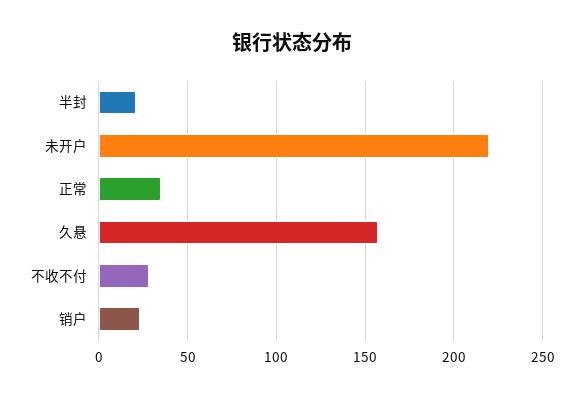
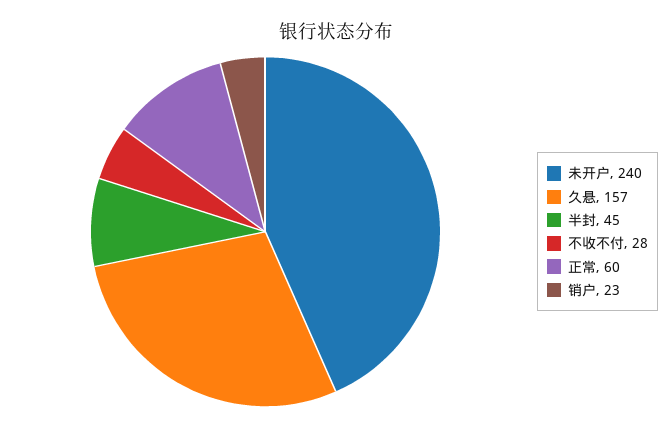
半封: 20 -> 45
未开户: 220 -> 240
正常: 35 -> 60

